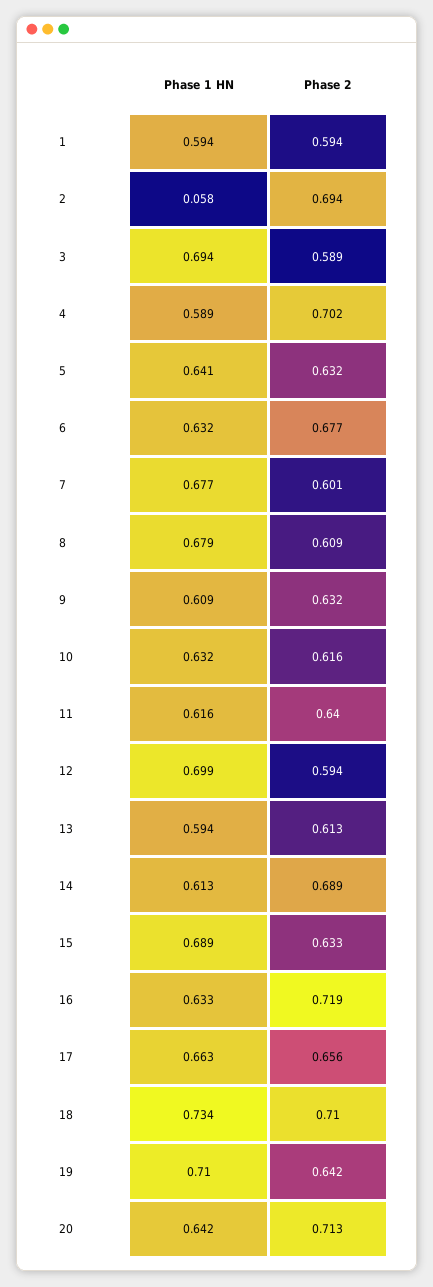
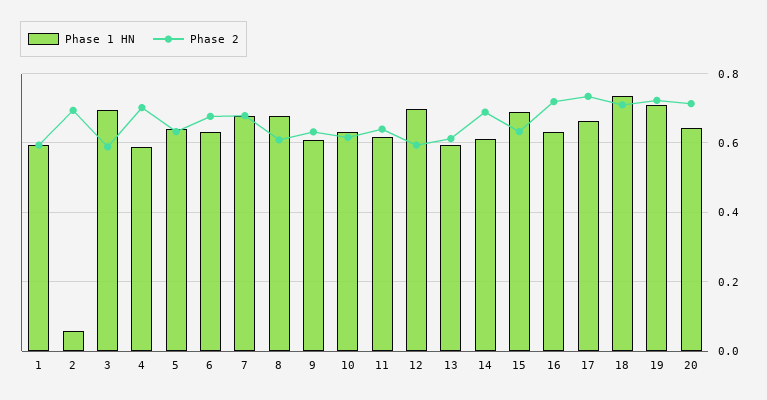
Phase 2, 7: 0.601 -> 0.68
Phase 2, 17: 0.656 -> 0.74
Phase 2, 19: 0.642 -> 0.72

